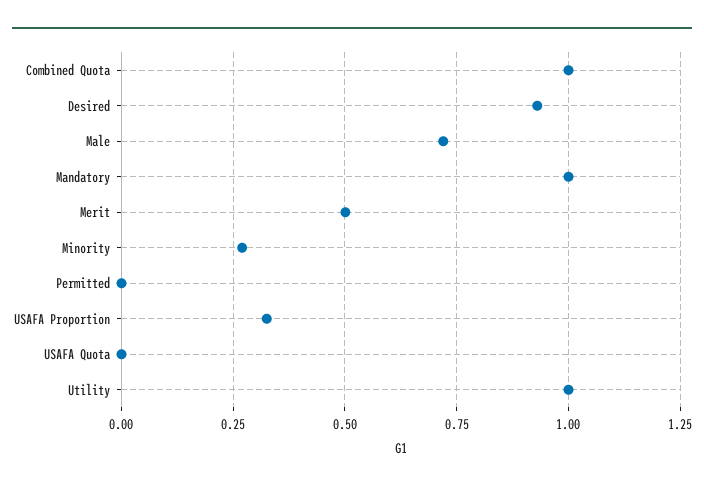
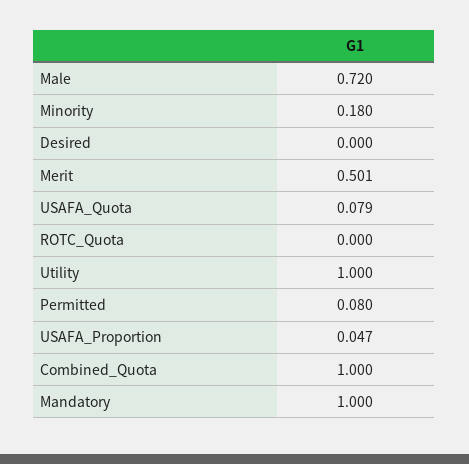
Desired: 0.925 -> 0
Minority: 0.275 -> 0.18
Permitted: 0 -> 0.08
USAFA Proportion: 0.325 -> 0.047
USAFA Quota: 0 -> 0.079
ROTC_Quota: none -> 0

